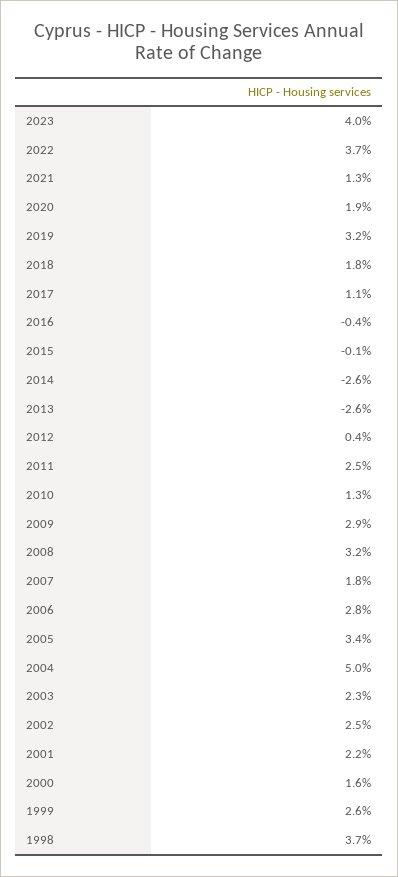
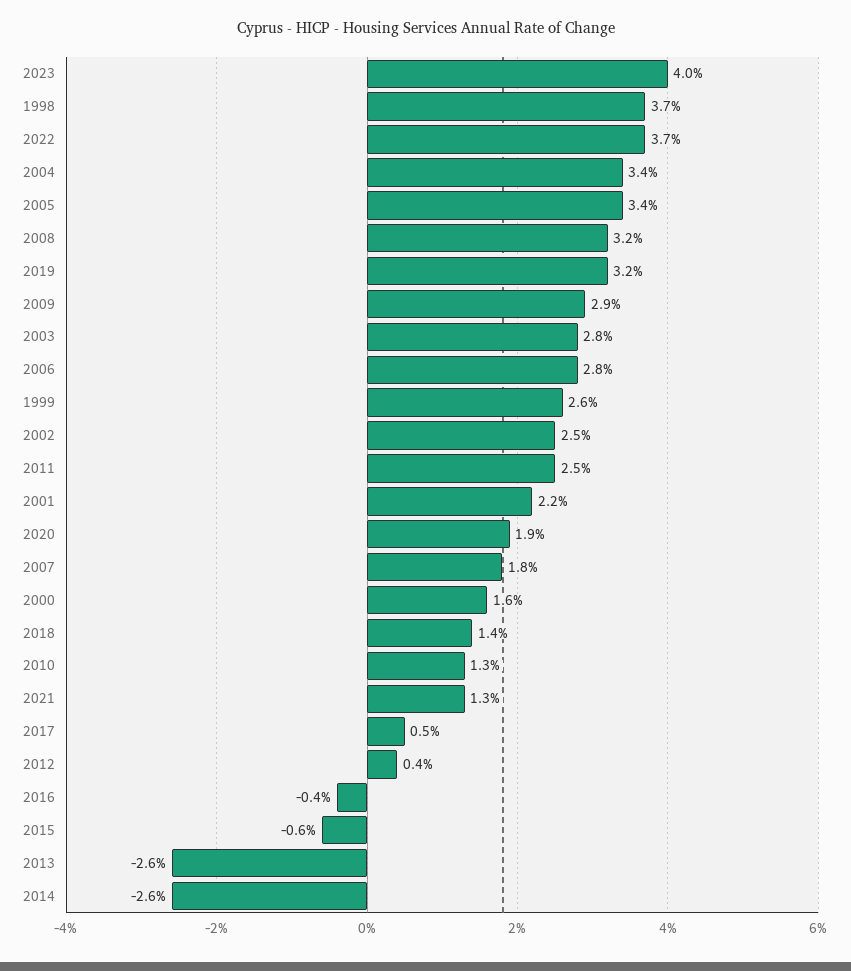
2018: 1.8 -> 1.4
2017: 1.1 -> 0.5
2015: -0.1 -> -0.6
2004: 5 -> 3.4
2003: 2.3 -> 2.8

